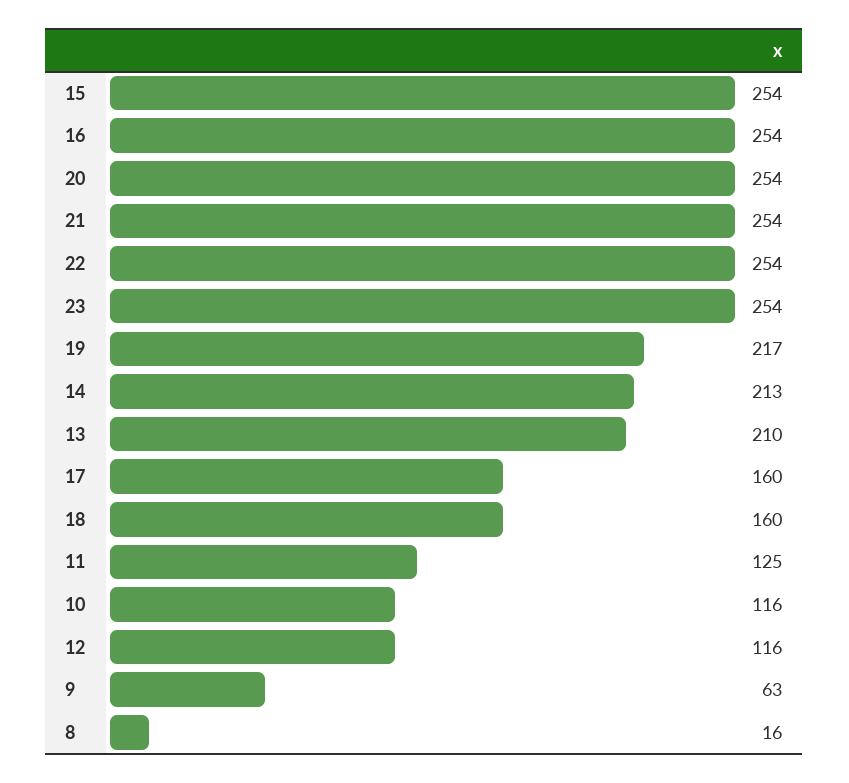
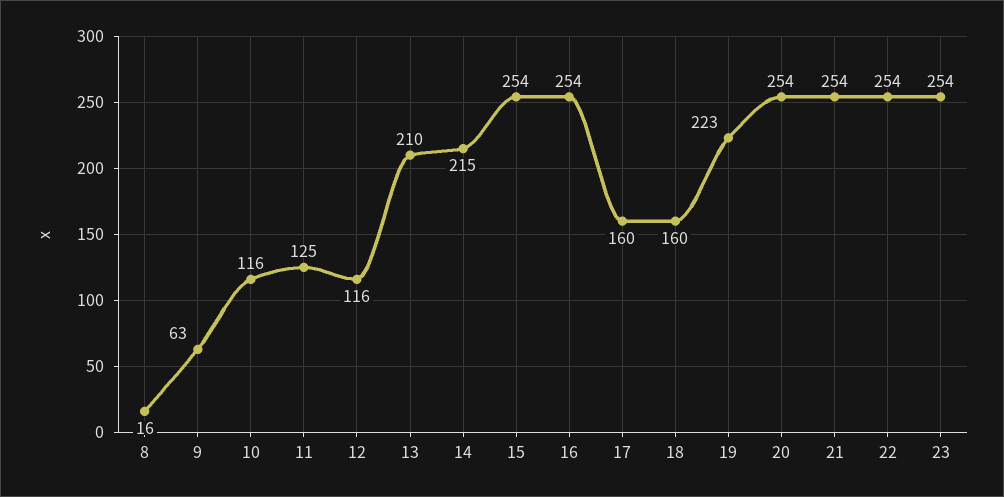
19: 217 -> 223
14: 213 -> 215

